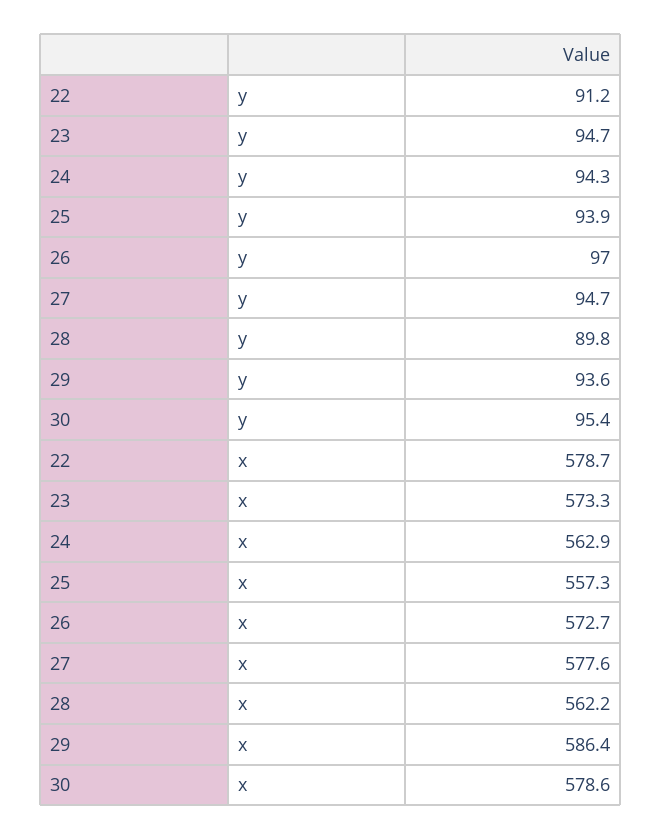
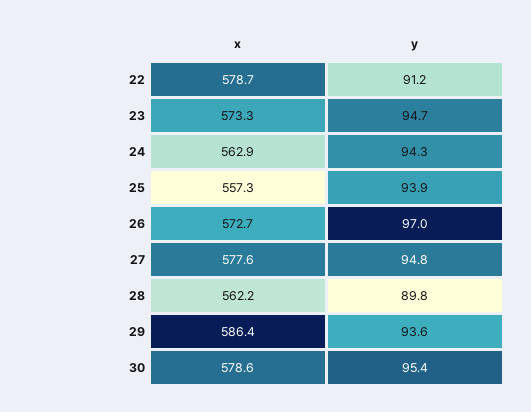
27, y: 94.7 -> 94.8

